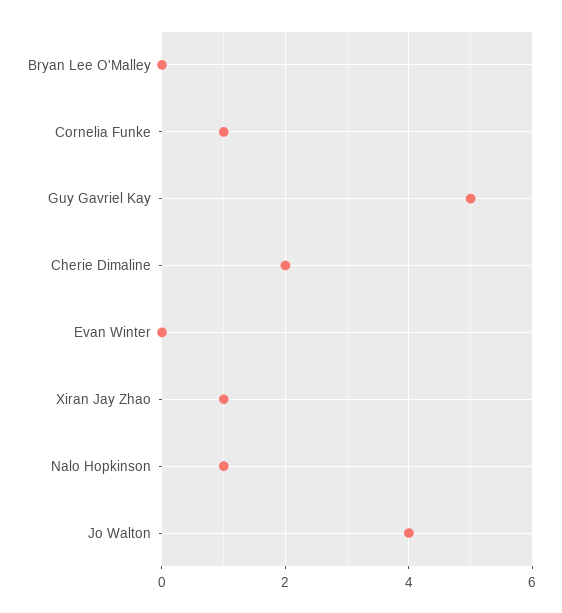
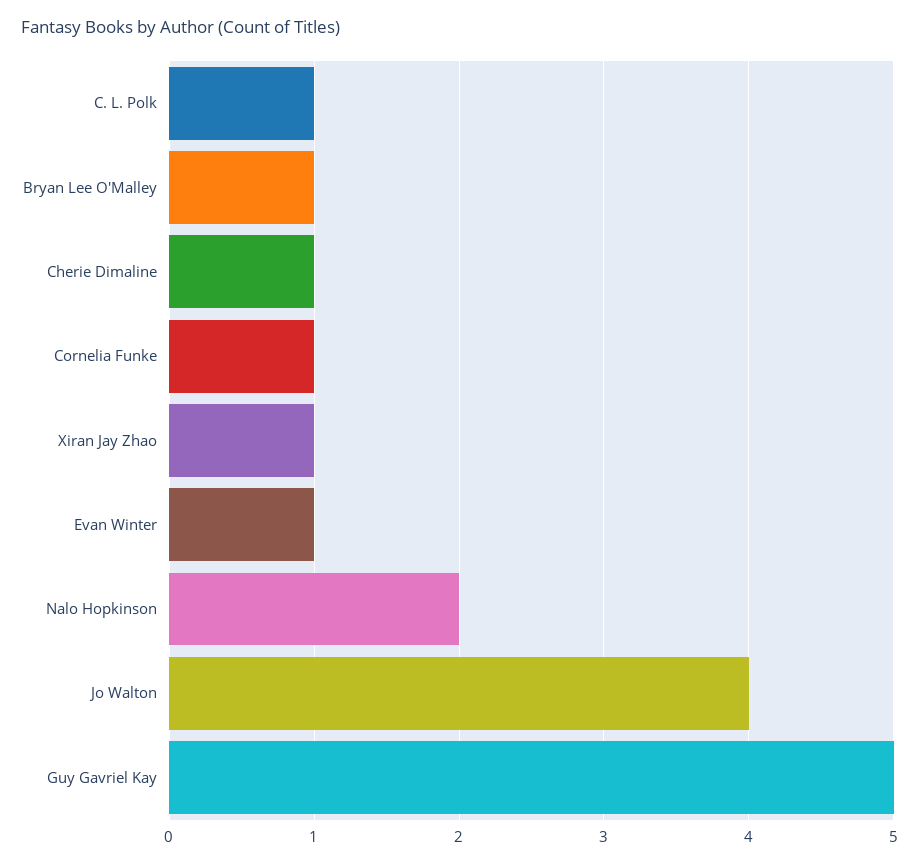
Bryan Lee O'Malley: 0 -> 1
Cherie Dimaline: 2 -> 1
Evan Winter: 0 -> 1
Nalo Hopkinson: 1 -> 2
C. L. Polk: none -> 1

